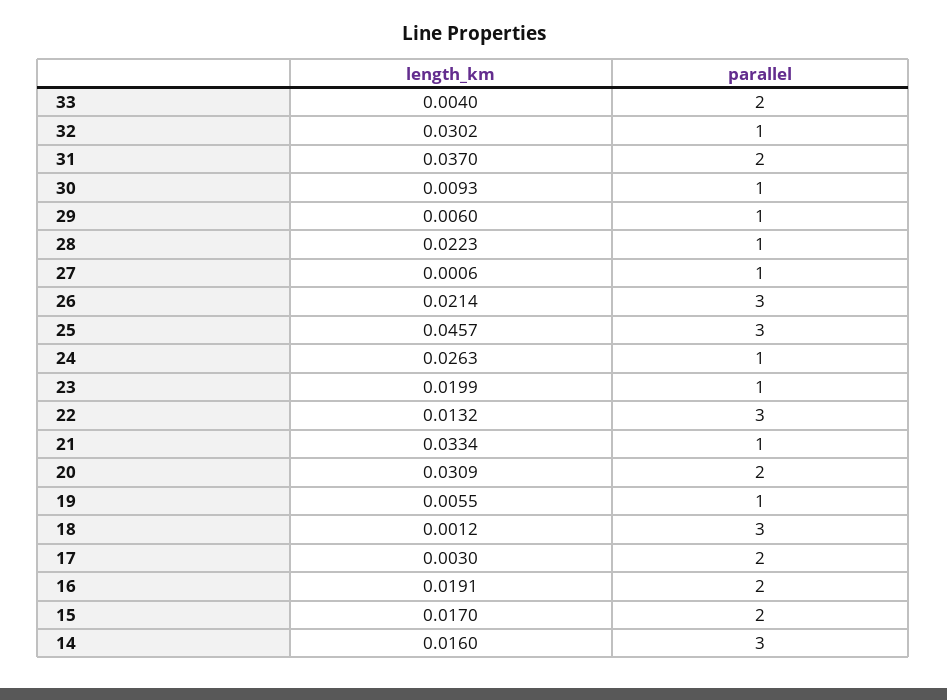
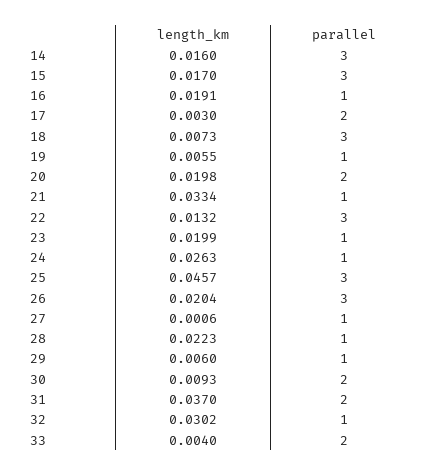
parallel, 30: 1 -> 2
length_km, 26: 0.0214 -> 0.0204
length_km, 20: 0.0309 -> 0.0198
length_km, 18: 0.0012 -> 0.0073
parallel, 16: 2 -> 1
parallel, 15: 2 -> 3

